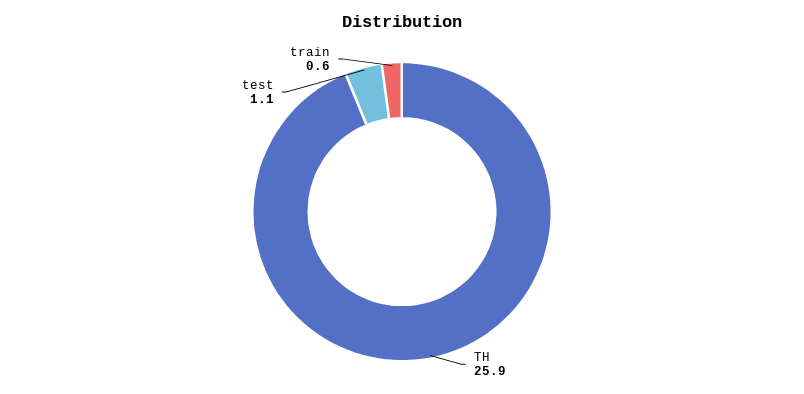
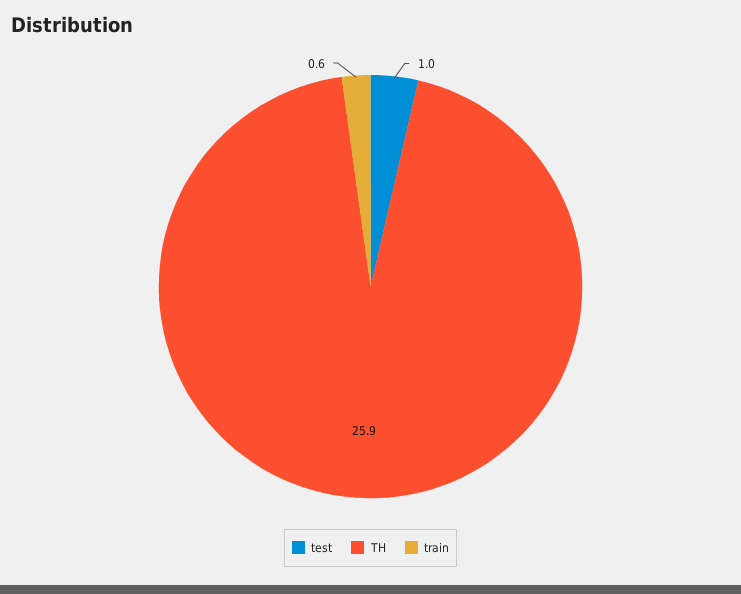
test: 1.1 -> 1

